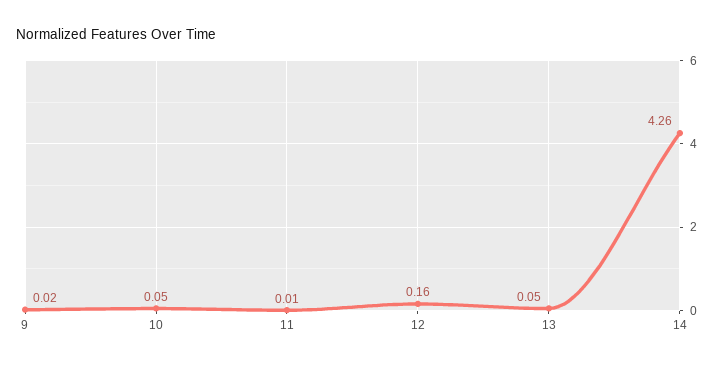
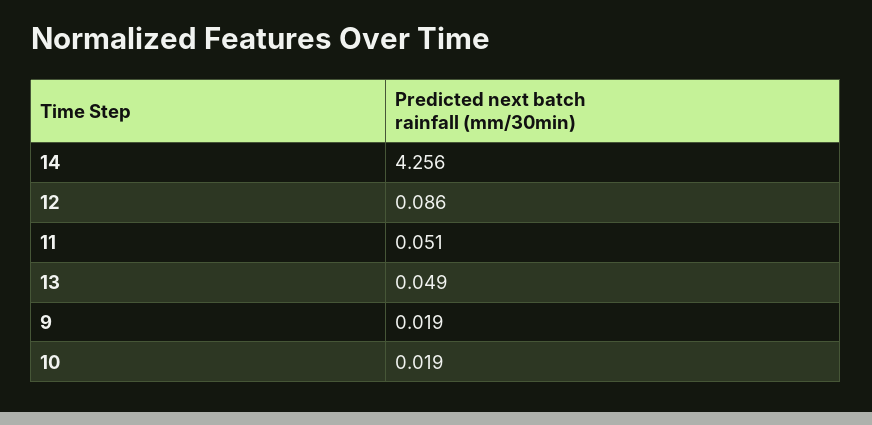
10: 0.05 -> 0.019
11: 0.01 -> 0.051
12: 0.16 -> 0.086

